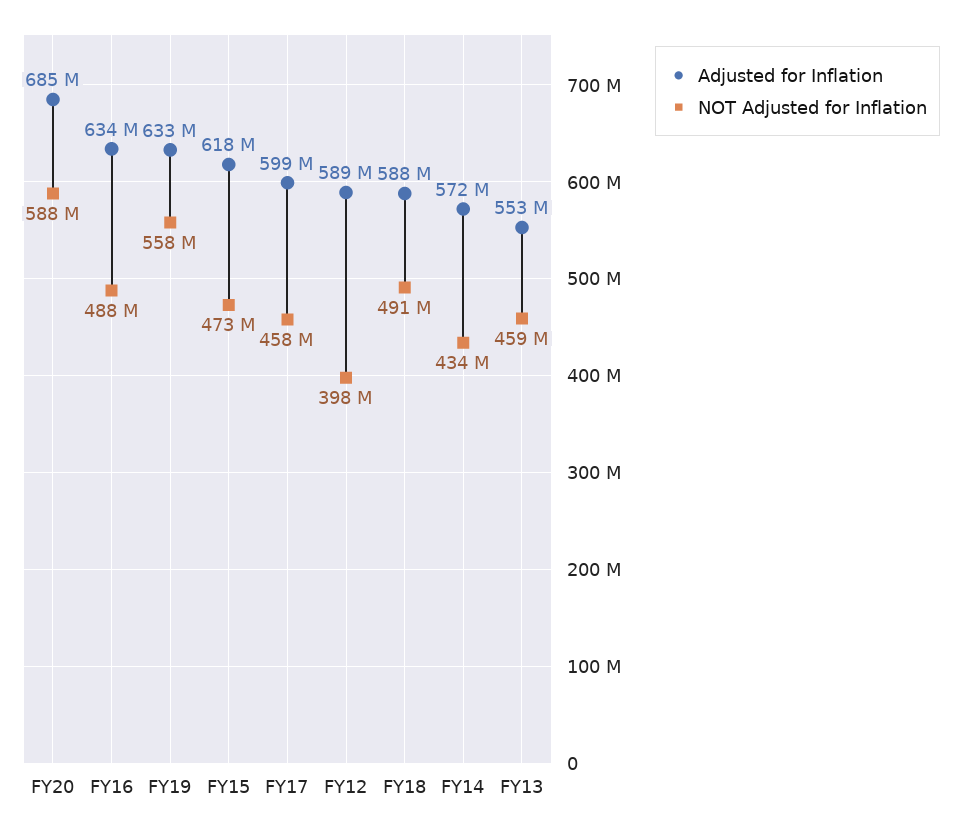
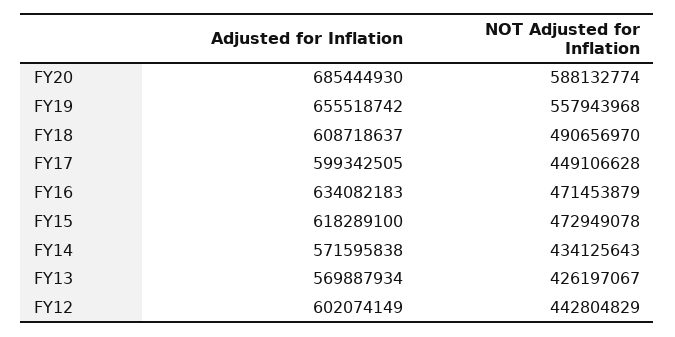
NOT Adjusted for Inflation, FY16: 488000000 -> 471453879
Adjusted for Inflation, FY19: 633000000 -> 655518742
NOT Adjusted for Inflation, FY17: 458000000 -> 449106628
Adjusted for Inflation, FY12: 589000000 -> 602074149
NOT Adjusted for Inflation, FY12: 398000000 -> 442804829
Adjusted for Inflation, FY18: 588000000 -> 608718637
Adjusted for Inflation, FY13: 553000000 -> 569887934
NOT Adjusted for Inflation, FY13: 459000000 -> 426197067

